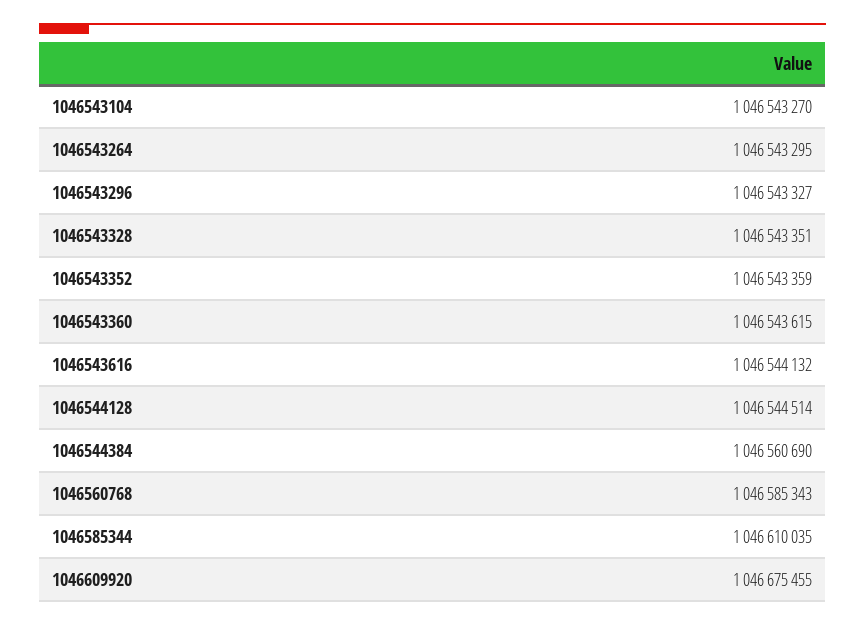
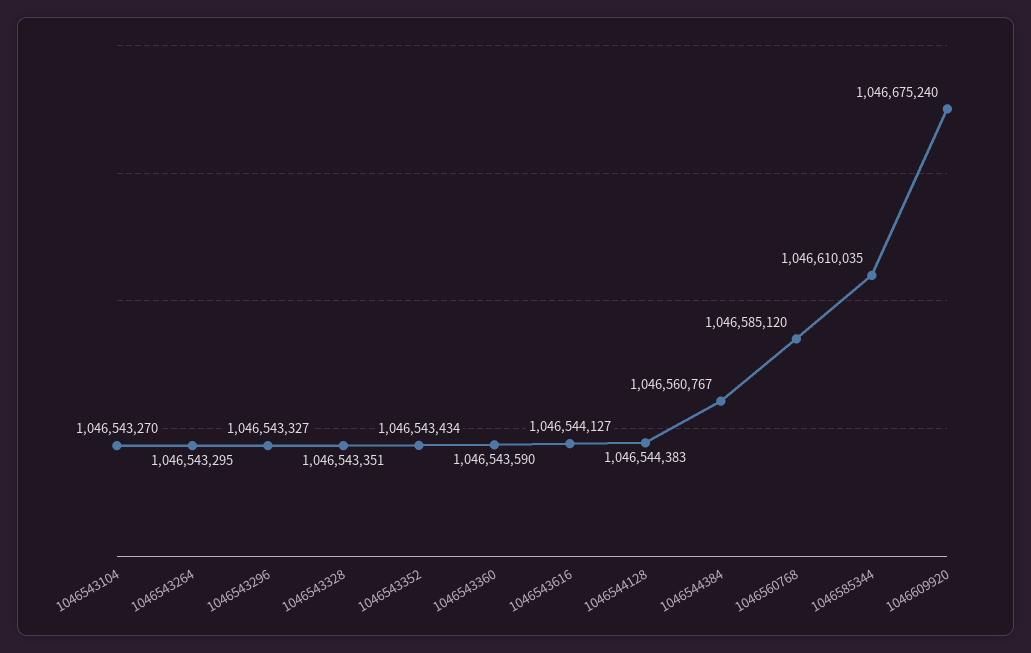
1046543352: 1046543359 -> 1046543434
1046543360: 1046543615 -> 1046543590
1046543616: 1046544132 -> 1046544127
1046544128: 1046544514 -> 1046544383
1046544384: 1046560690 -> 1046560767
1046560768: 1046585343 -> 1046585120
1046609920: 1046675455 -> 1046675240

